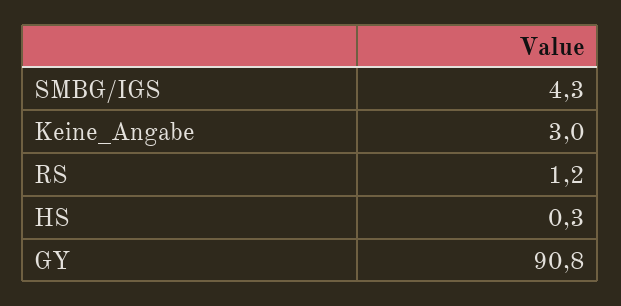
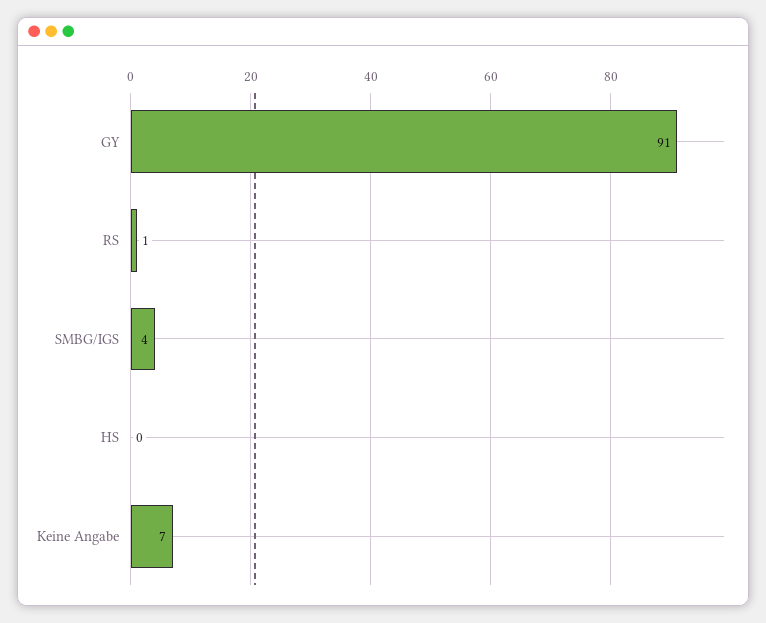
Keine_Angabe: 3 -> 7

